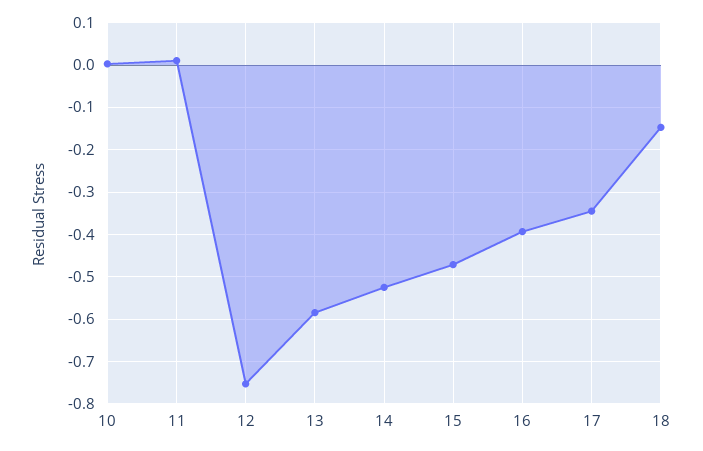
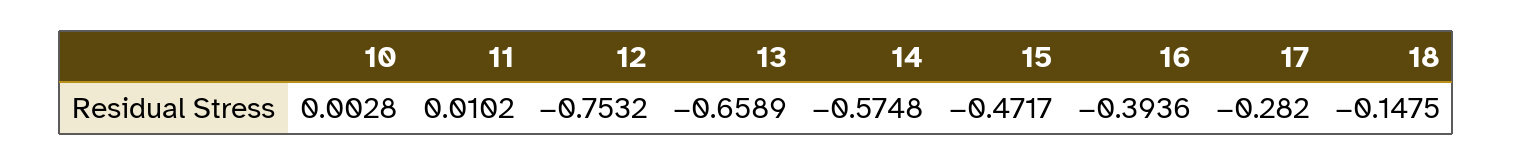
13: -0.58 -> -0.6589
14: -0.52 -> -0.5748
17: -0.34 -> -0.282

